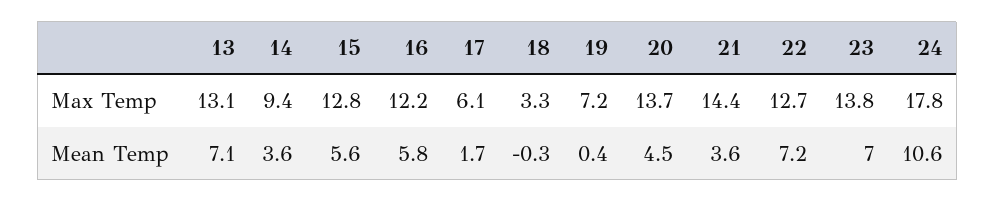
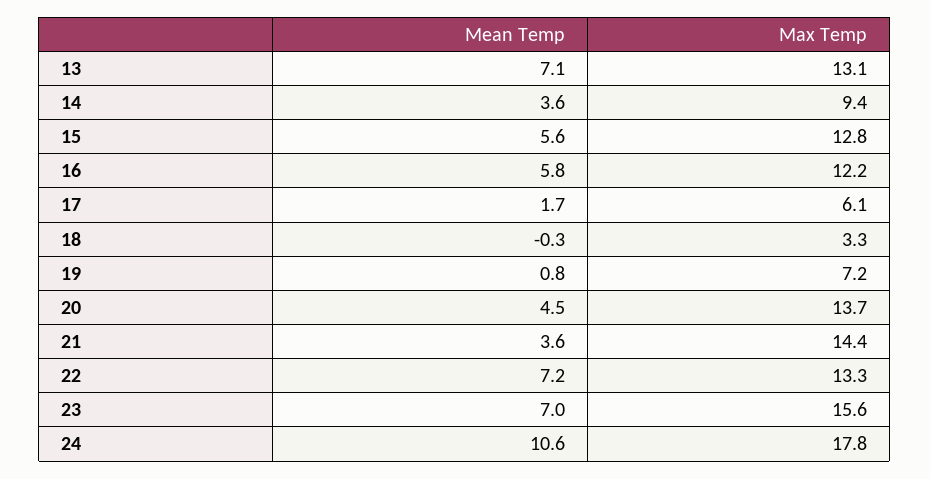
22, Max Temp: 12.7 -> 13.3
23, Max Temp: 13.8 -> 15.6
19, Mean Temp: 0.4 -> 0.8

